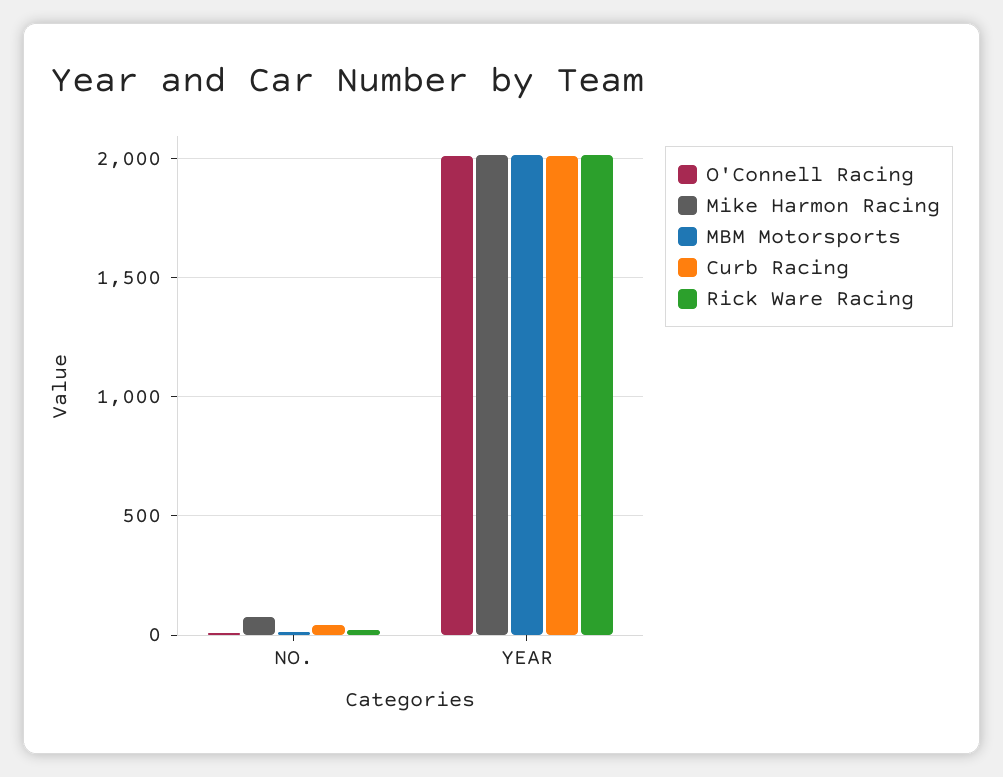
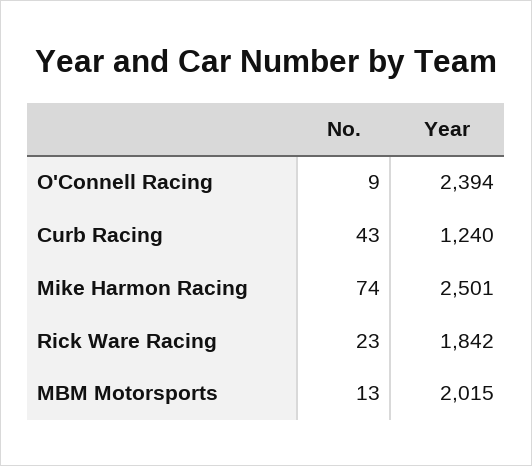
O'Connell Racing, YEAR: 2000 -> 2394
Mike Harmon Racing, YEAR: 2000 -> 2501
Curb Racing, YEAR: 2000 -> 1240
Rick Ware Racing, YEAR: 2000 -> 1842

